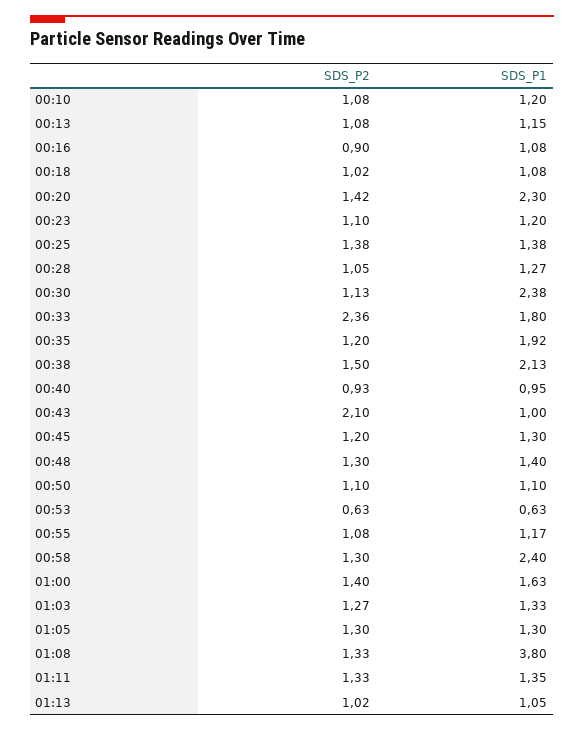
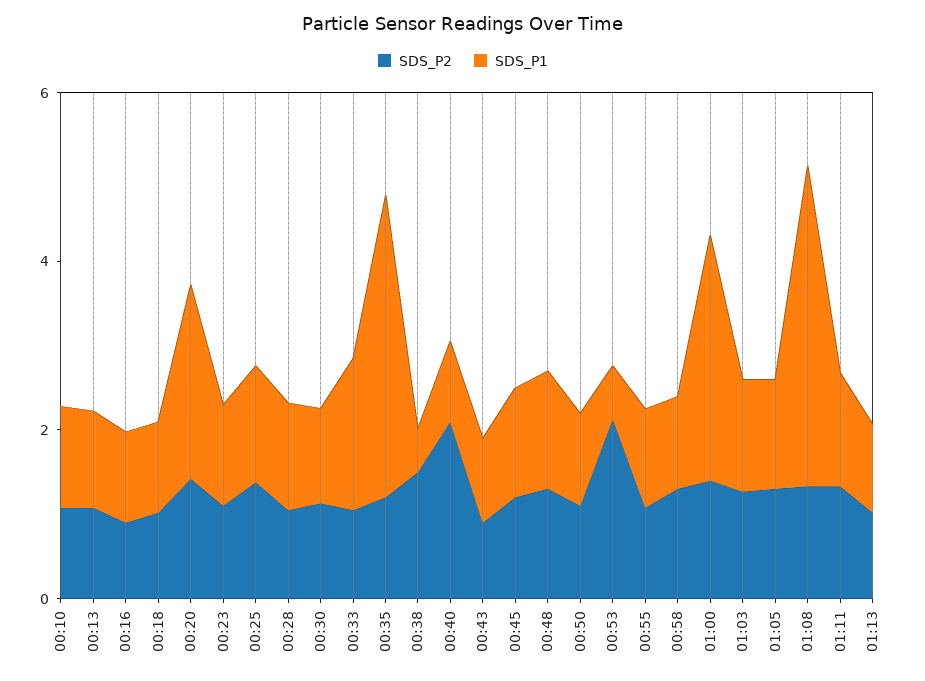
SDS_P1, 00:30: 2.38 -> 1
SDS_P2, 00:33: 2.36 -> 1
SDS_P1, 00:35: 1.92 -> 3.5
SDS_P1, 00:38: 2.13 -> 0.5
SDS_P2, 00:40: 0.93 -> 2
SDS_P2, 00:43: 2.1 -> 1
SDS_P2, 00:53: 0.63 -> 2
SDS_P1, 00:58: 2.4 -> 1
SDS_P1, 01:00: 1.63 -> 3

